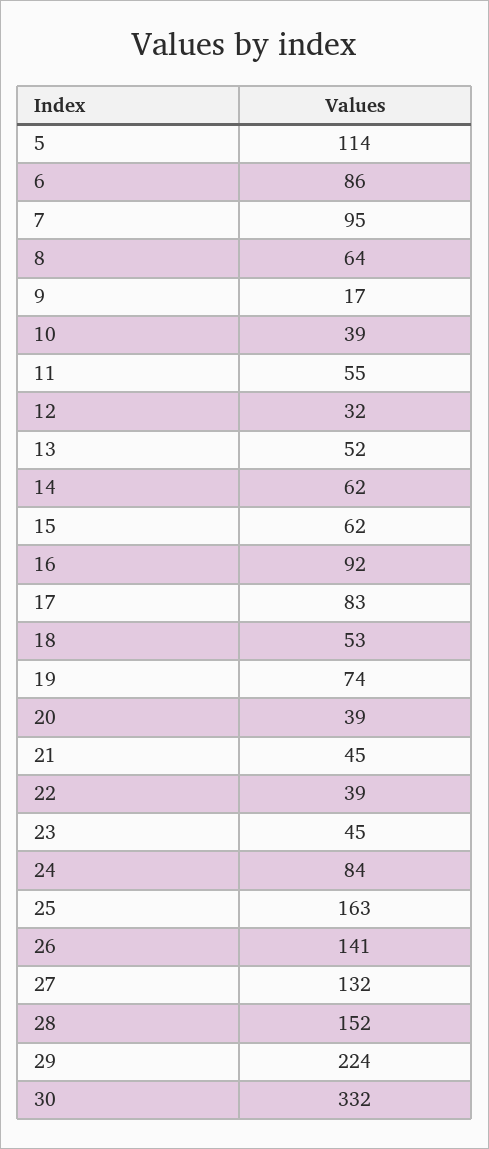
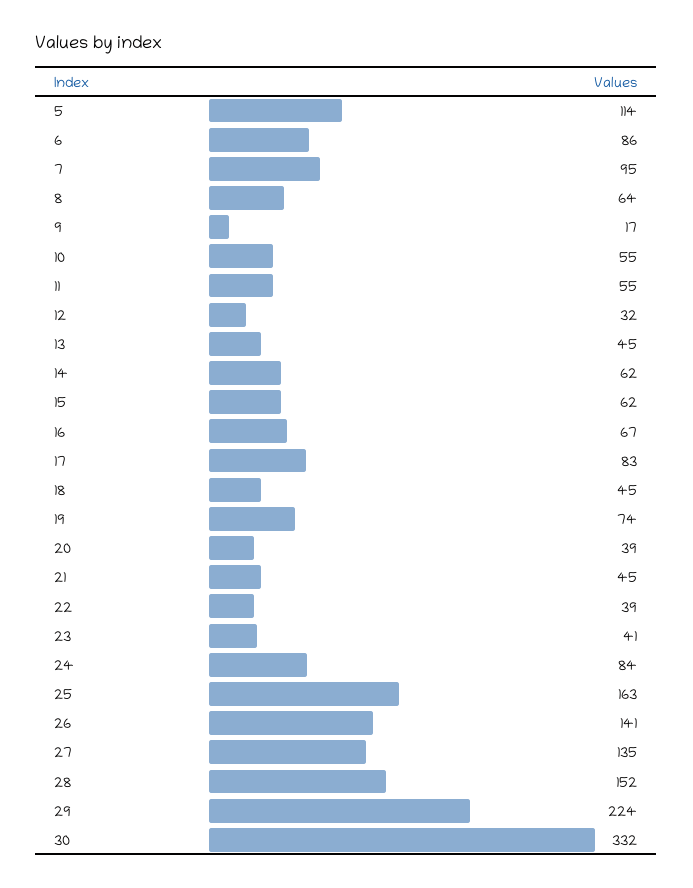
10: 39 -> 55
13: 52 -> 45
16: 92 -> 67
18: 53 -> 45
23: 45 -> 41
27: 132 -> 135

